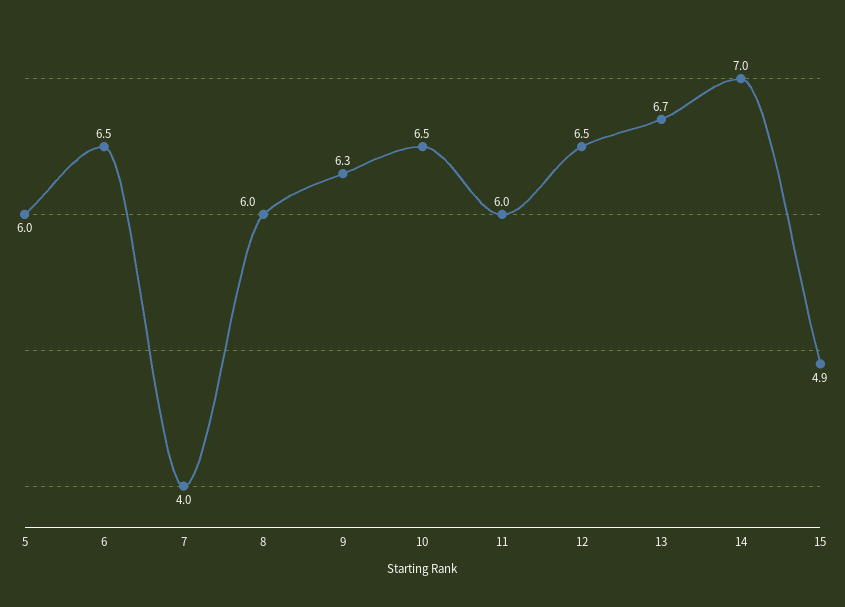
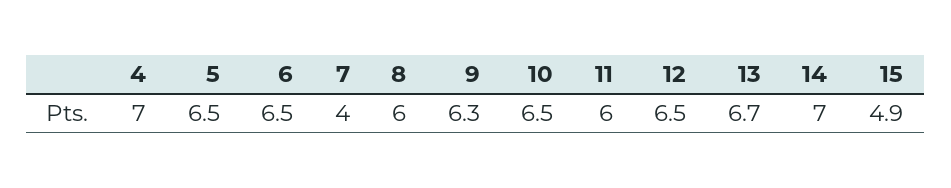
5: 6 -> 6.5
4: none -> 7

